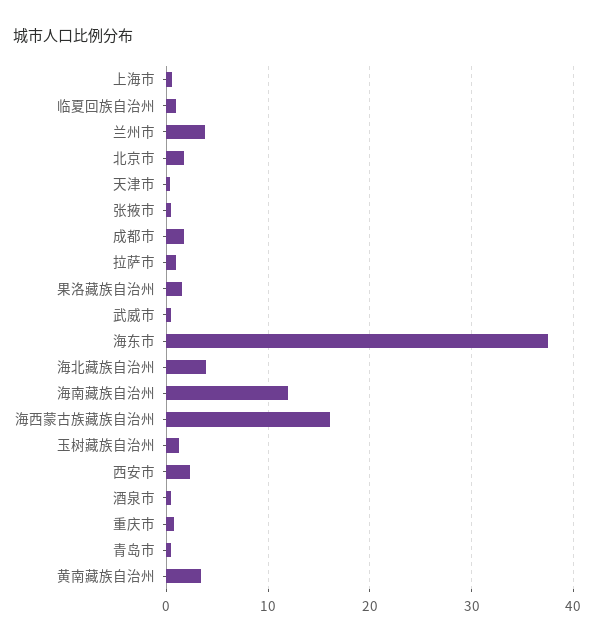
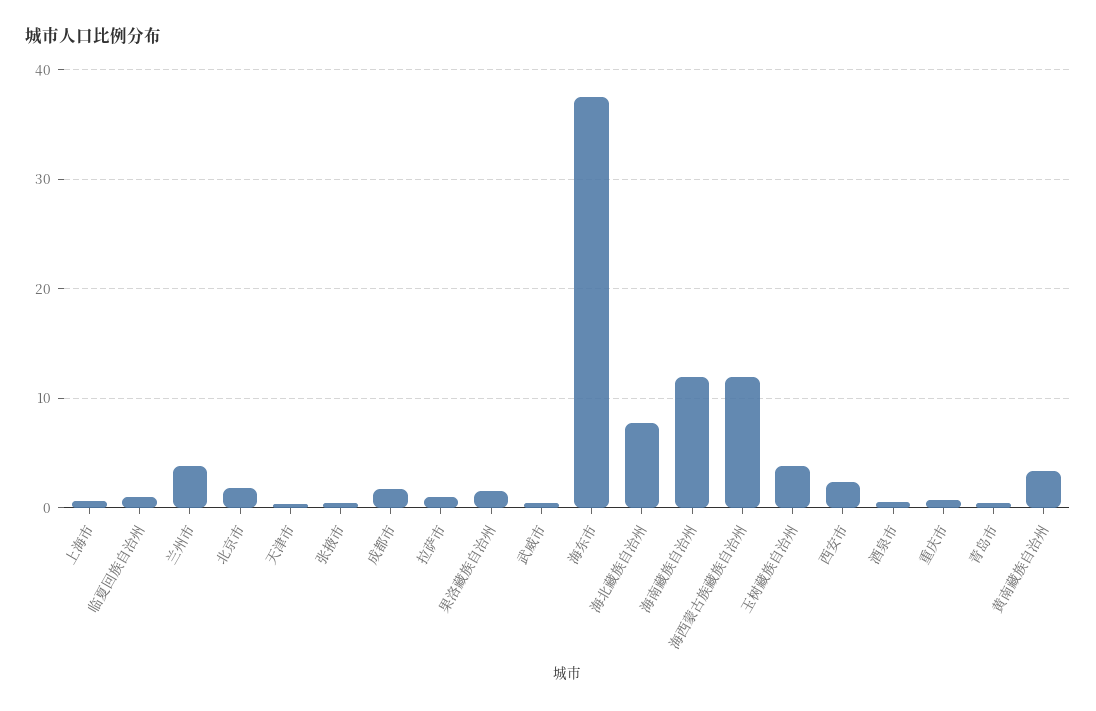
海北藏族自治州: 4 -> 8
海西蒙古族藏族自治州: 16 -> 12
玉树藏族自治州: 1 -> 4

